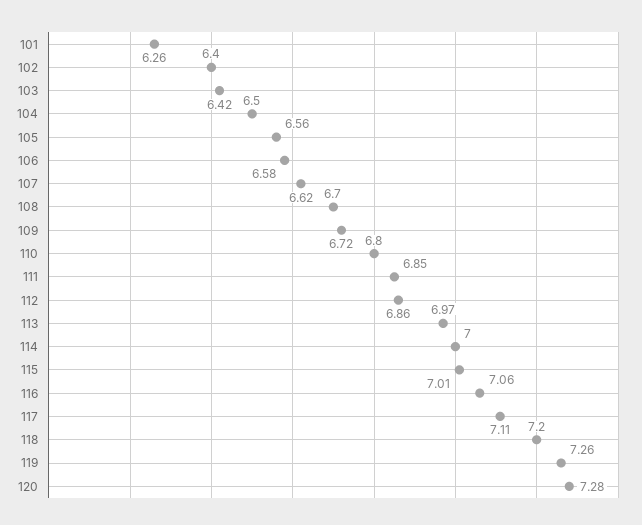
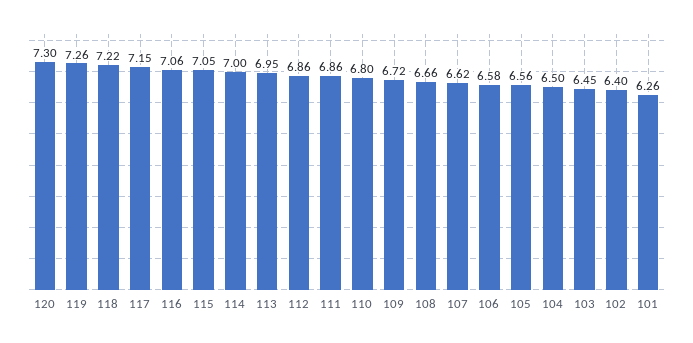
103: 6.42 -> 6.45
108: 6.7 -> 6.66
111: 6.85 -> 6.86
113: 6.97 -> 6.95
115: 7.01 -> 7.05
117: 7.11 -> 7.15
118: 7.2 -> 7.22
120: 7.28 -> 7.3

